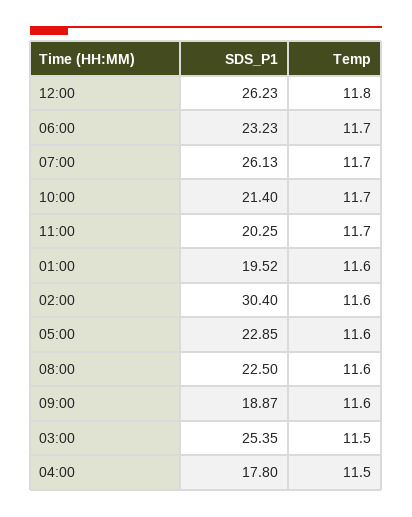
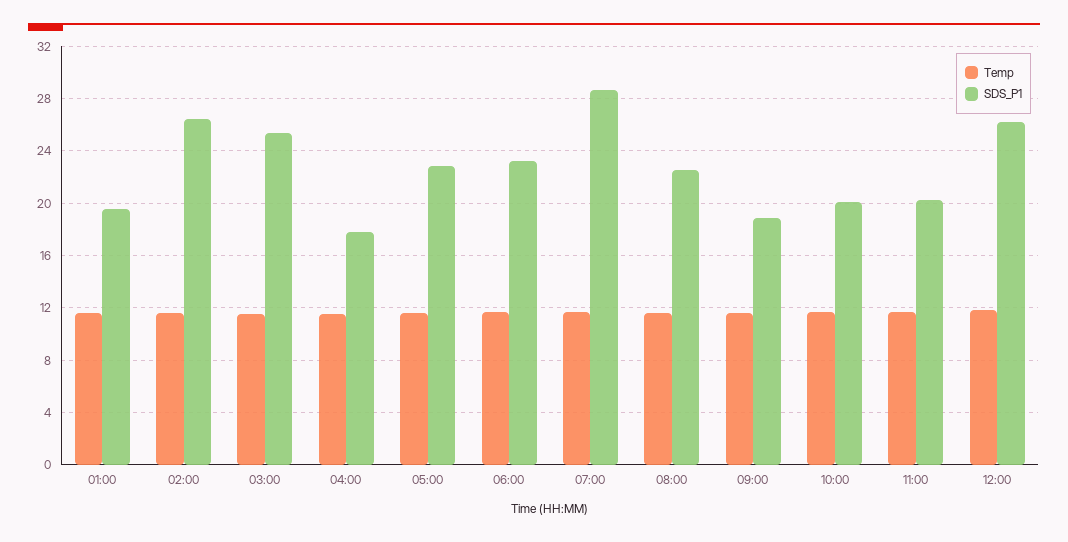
SDS_P1, 07:00: 26.13 -> 28.5
SDS_P1, 10:00: 21.4 -> 20
SDS_P1, 02:00: 30.4 -> 26.5

